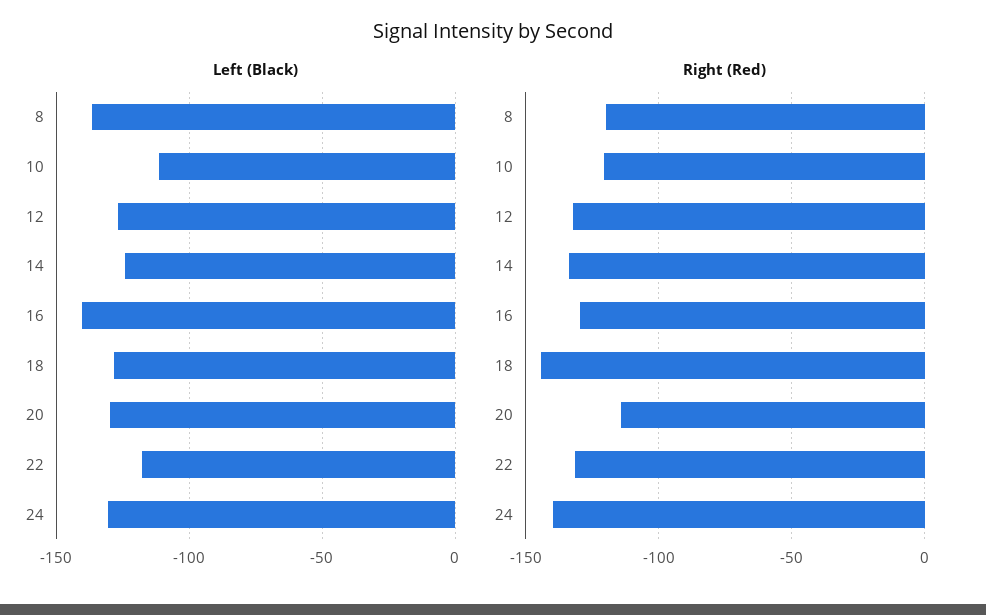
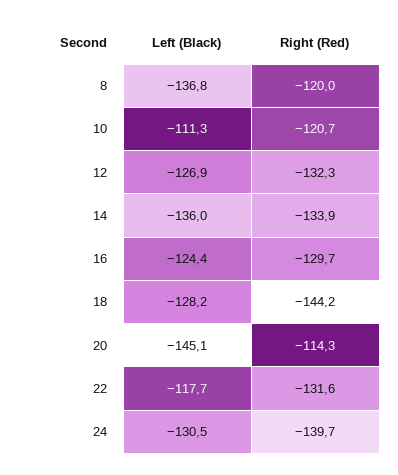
Left (Black), 14: -125 -> -136
Left (Black), 16: -140 -> -124.4
Left (Black), 20: -130 -> -145.1

